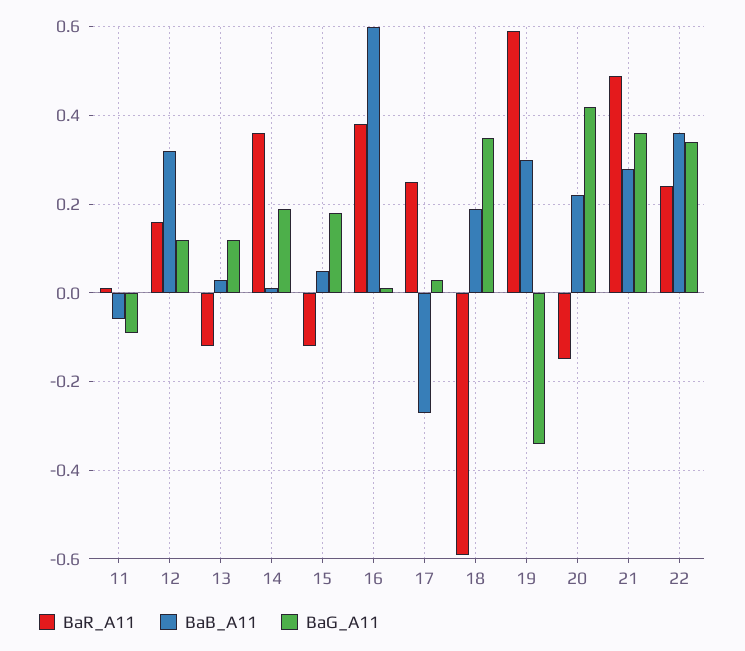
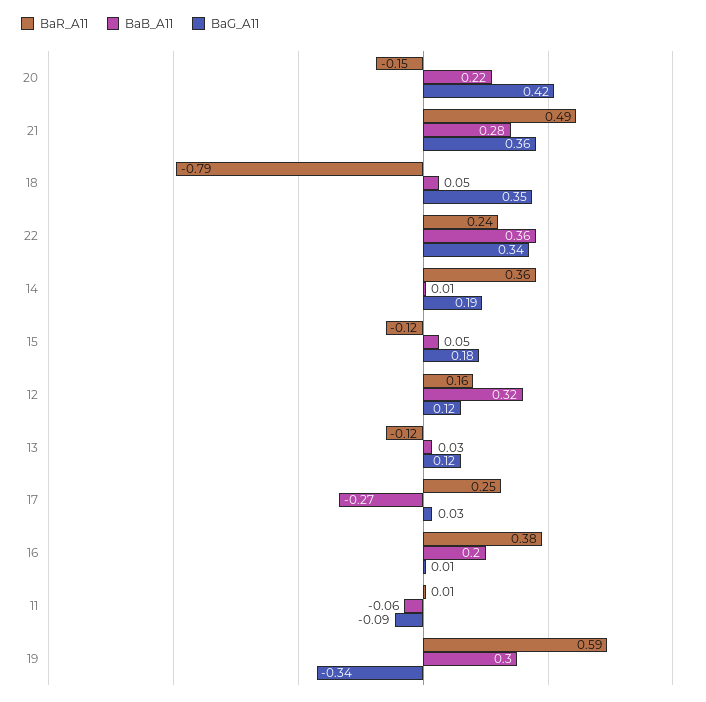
BaB_A11, 16: 0.6 -> 0.2
BaR_A11, 18: -0.6 -> -0.79
BaB_A11, 18: 0.2 -> 0.05

